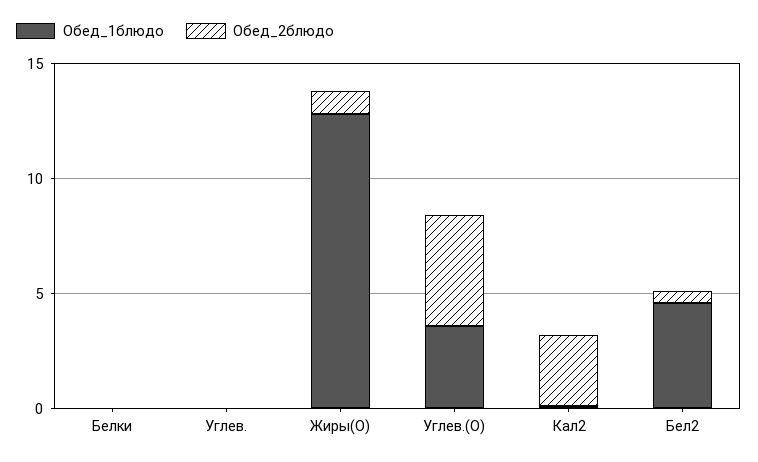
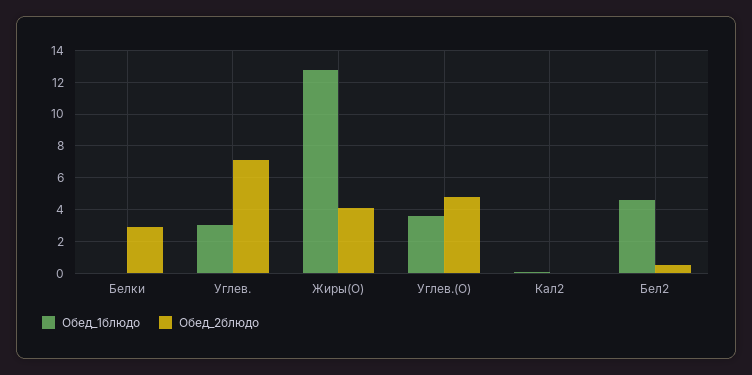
Обед_2блюдо, Белки: 0 -> 3
Обед_1блюдо, Углев.: 0 -> 3
Обед_2блюдо, Углев.: 0 -> 7
Обед_2блюдо, Жиры(О): 1 -> 4
Обед_2блюдо, Кал2: 3 -> 0

